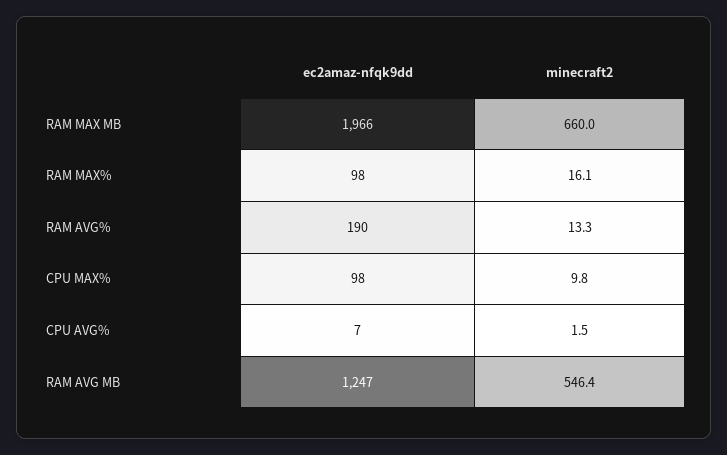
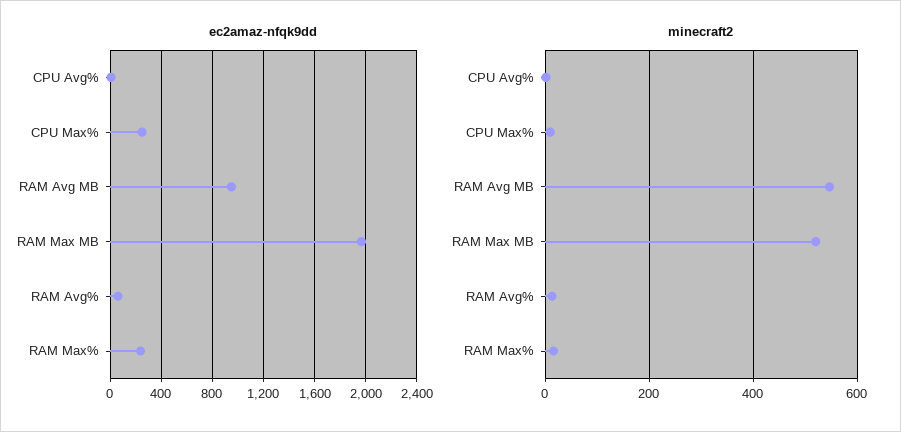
minecraft2, RAM MAX MB: 660 -> 520
ec2amaz-nfqk9dd, RAM MAX%: 98 -> 250
ec2amaz-nfqk9dd, RAM AVG%: 190 -> 50
ec2amaz-nfqk9dd, CPU MAX%: 98 -> 250
ec2amaz-nfqk9dd, RAM AVG MB: 1247 -> 950

